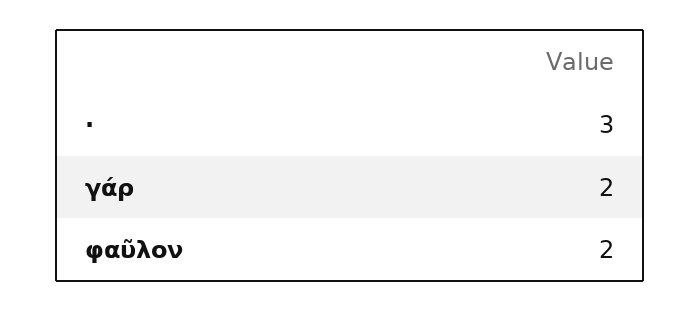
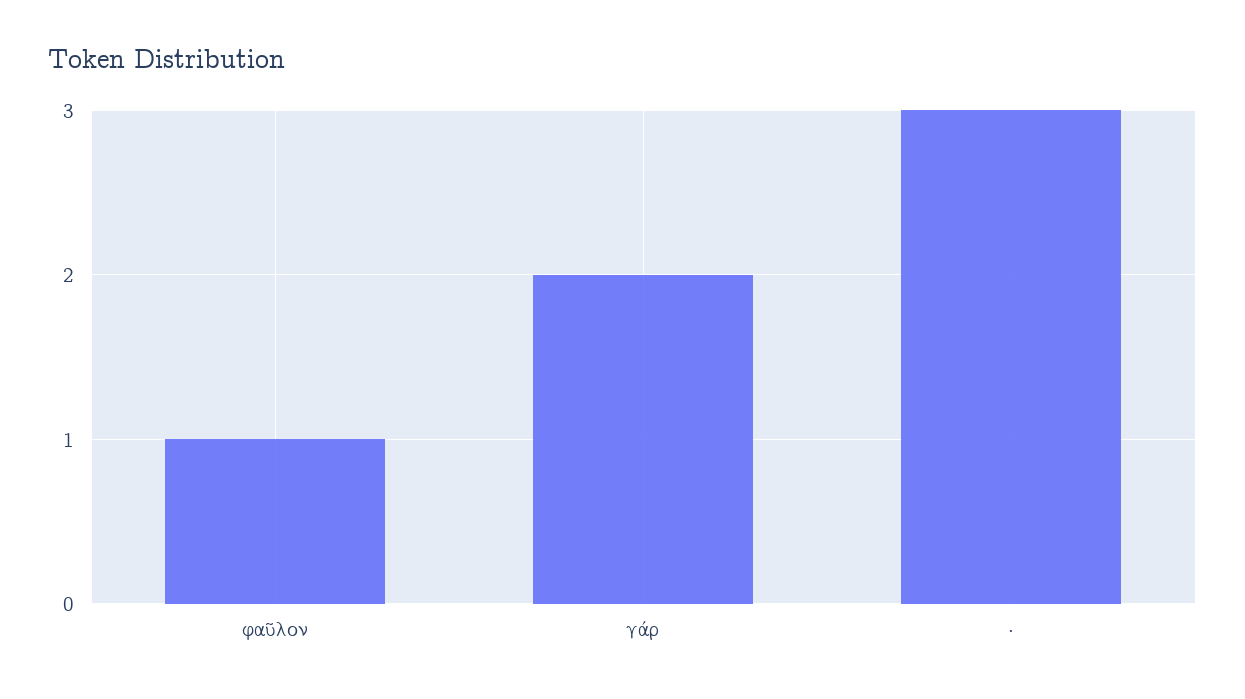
φαῦλον: 2 -> 1

